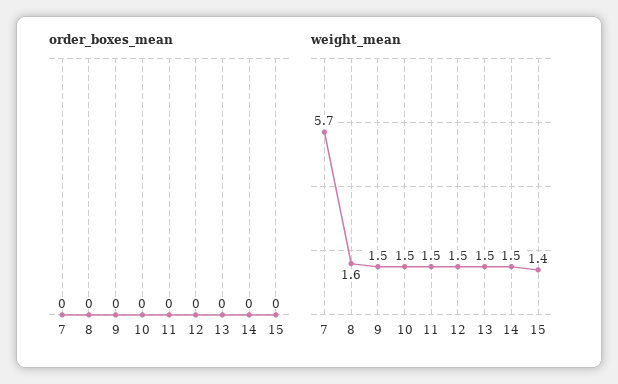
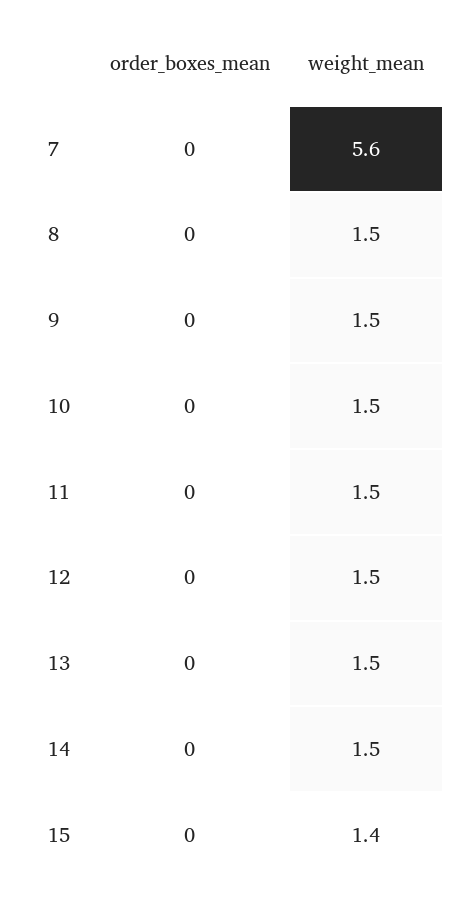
weight_mean, 7: 5.7 -> 5.6
weight_mean, 8: 1.6 -> 1.5

